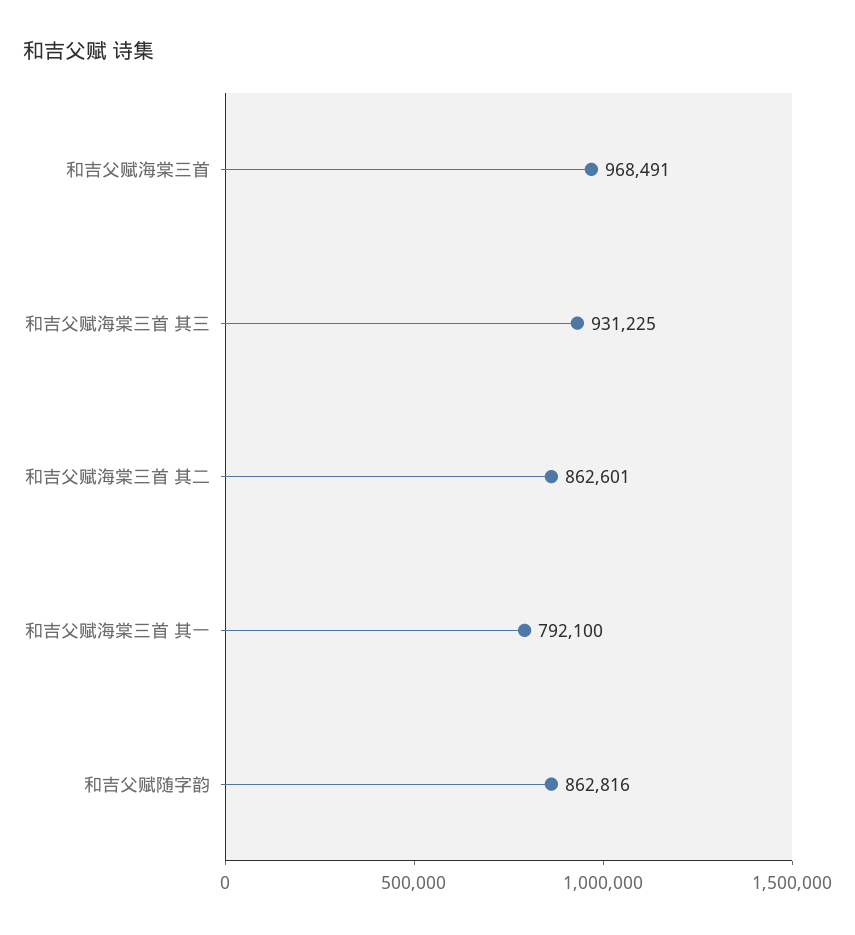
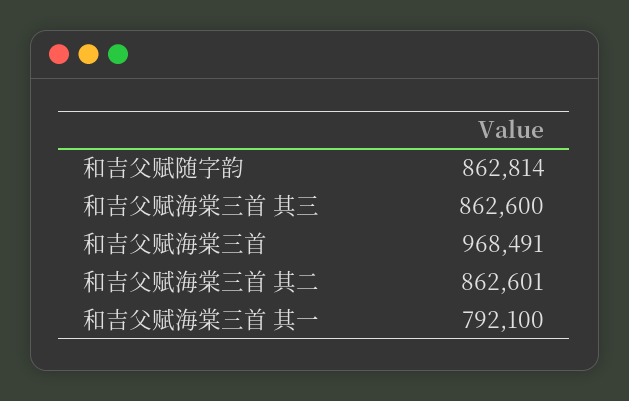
和吉父赋海棠三首 其三: 931225 -> 862600
和吉父赋随字韵: 862816 -> 862814

